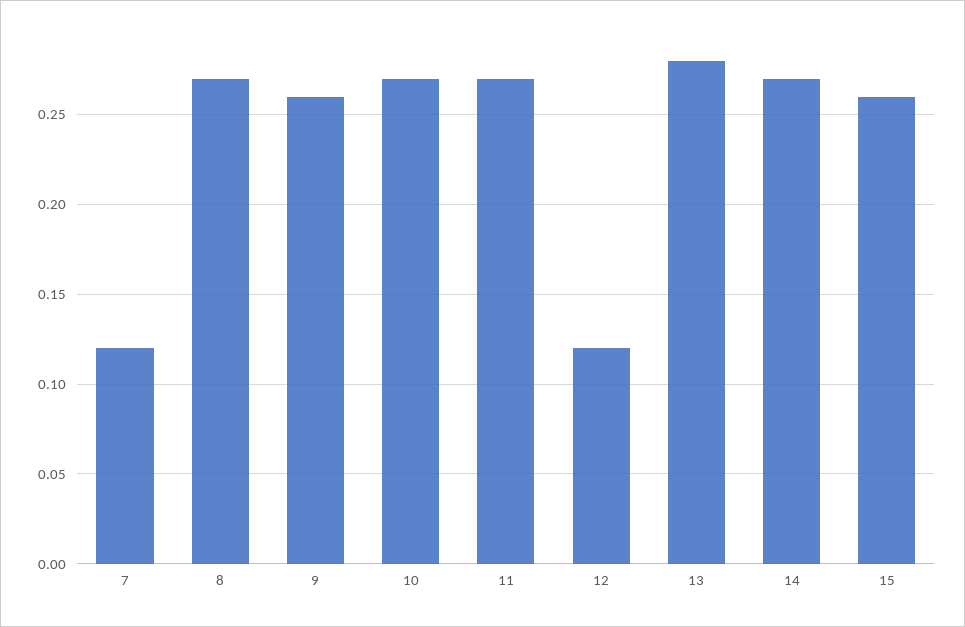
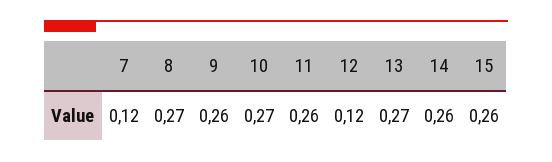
11: 0.27 -> 0.26
13: 0.28 -> 0.27
14: 0.27 -> 0.26

